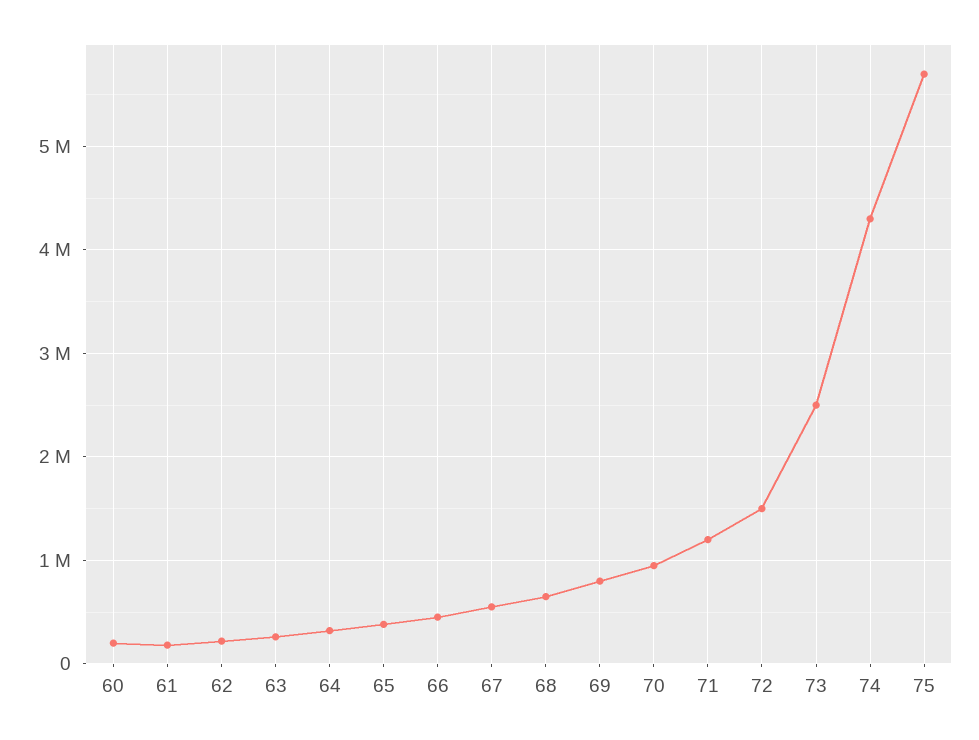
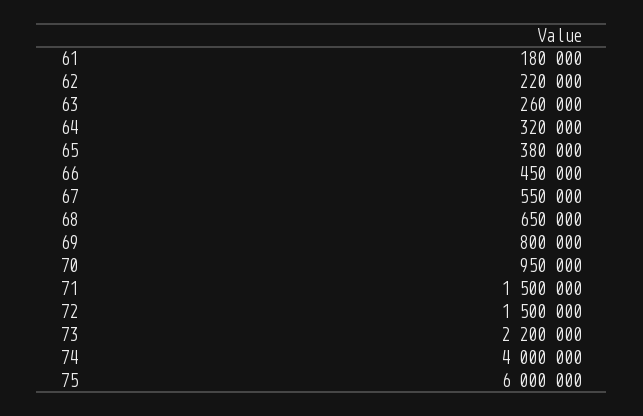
60: 200000 -> none
71: 1200000 -> 1500000
73: 2500000 -> 2200000
74: 4300000 -> 4000000
75: 5700000 -> 6000000

